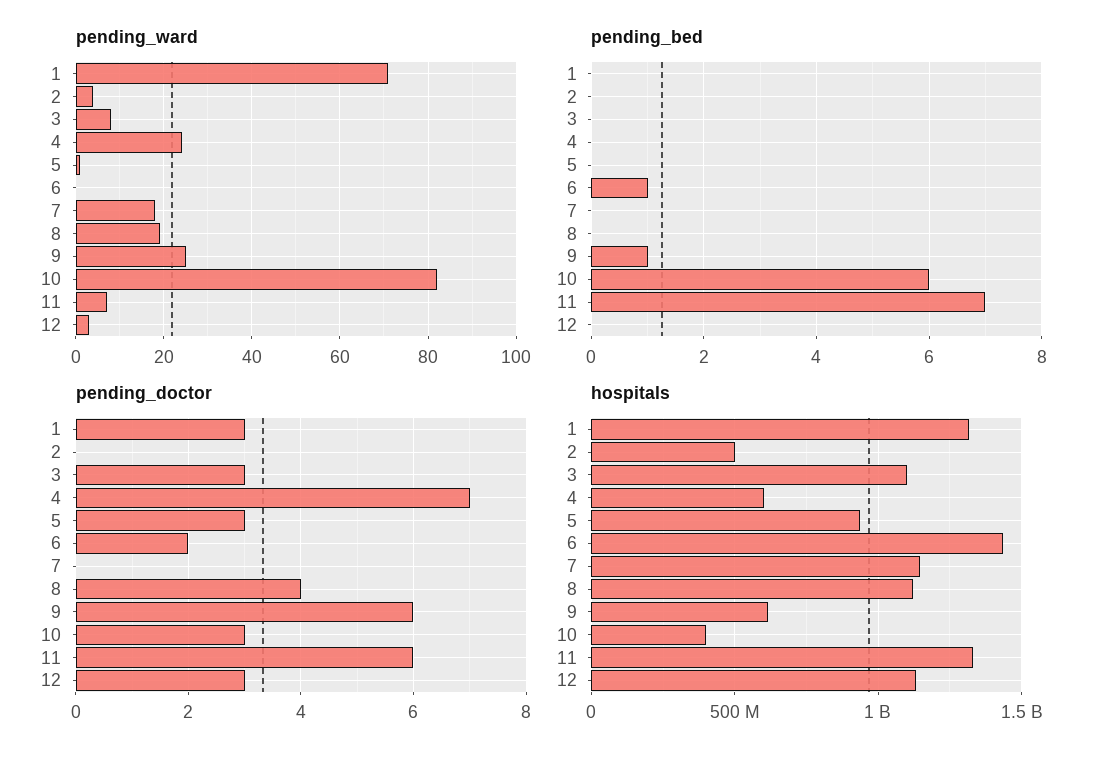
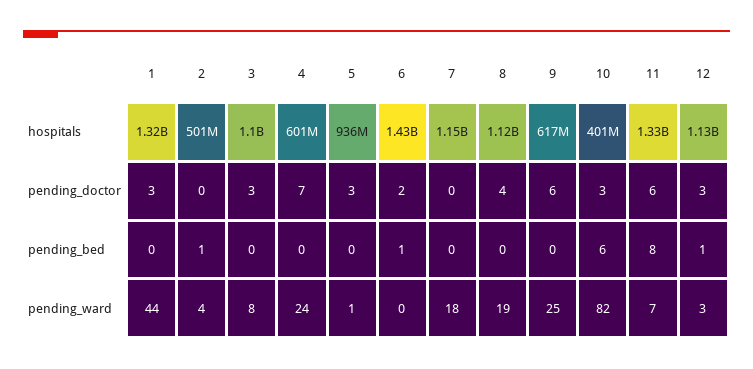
pending_ward, 1: 70 -> 44
pending_bed, 2: 0 -> 1
pending_bed, 9: 1 -> 0
pending_bed, 11: 7 -> 8
pending_bed, 12: 0 -> 1

